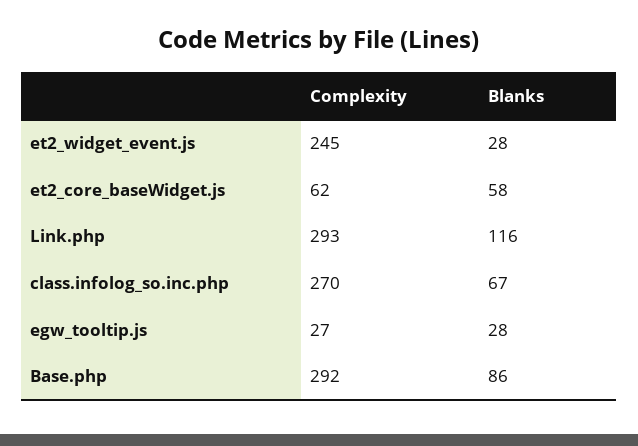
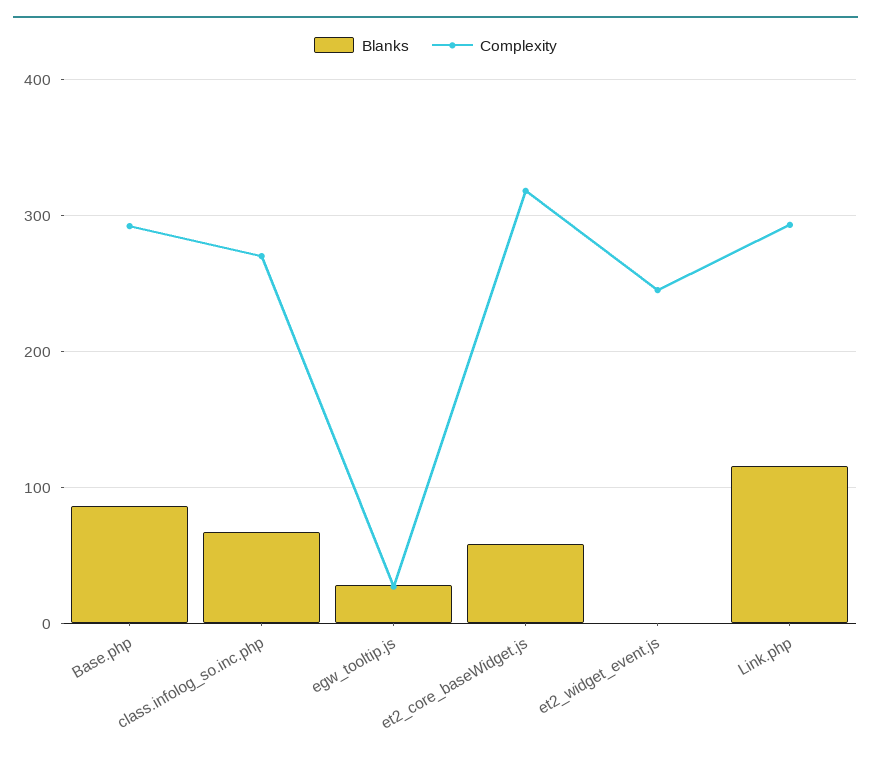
Blanks, et2_widget_event.js: 28 -> 0
Complexity, et2_core_baseWidget.js: 62 -> 320

